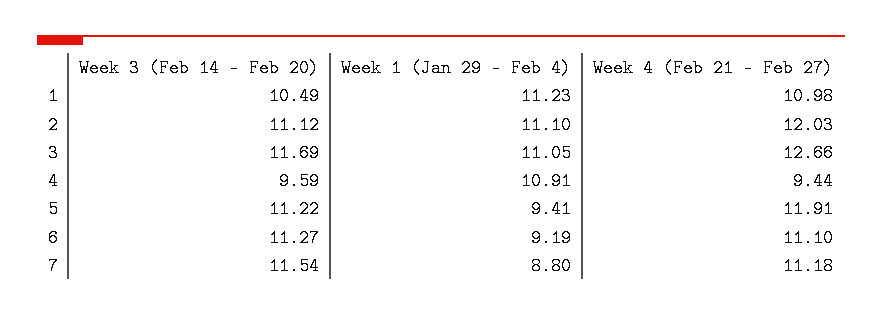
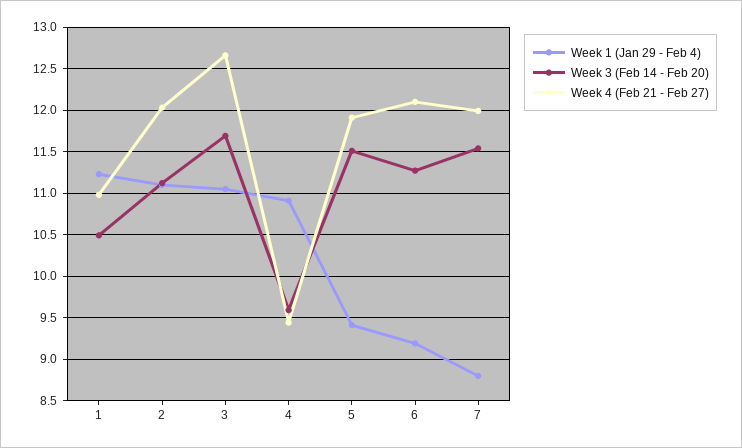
Week 3 (Feb 14 - Feb 20), 5: 11.22 -> 11.5
Week 4 (Feb 21 - Feb 27), 6: 11.1 -> 12.1
Week 4 (Feb 21 - Feb 27), 7: 11.18 -> 12

